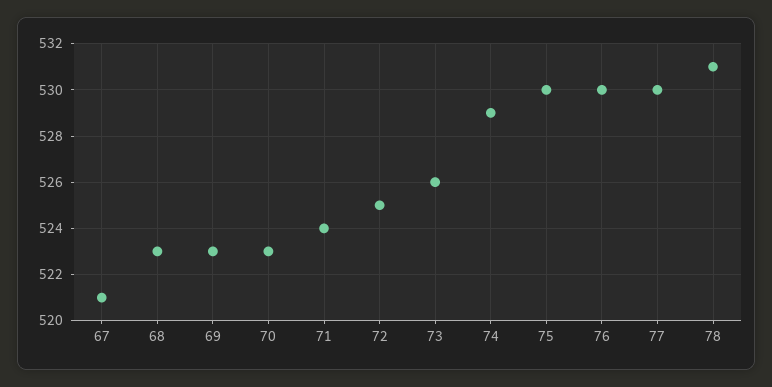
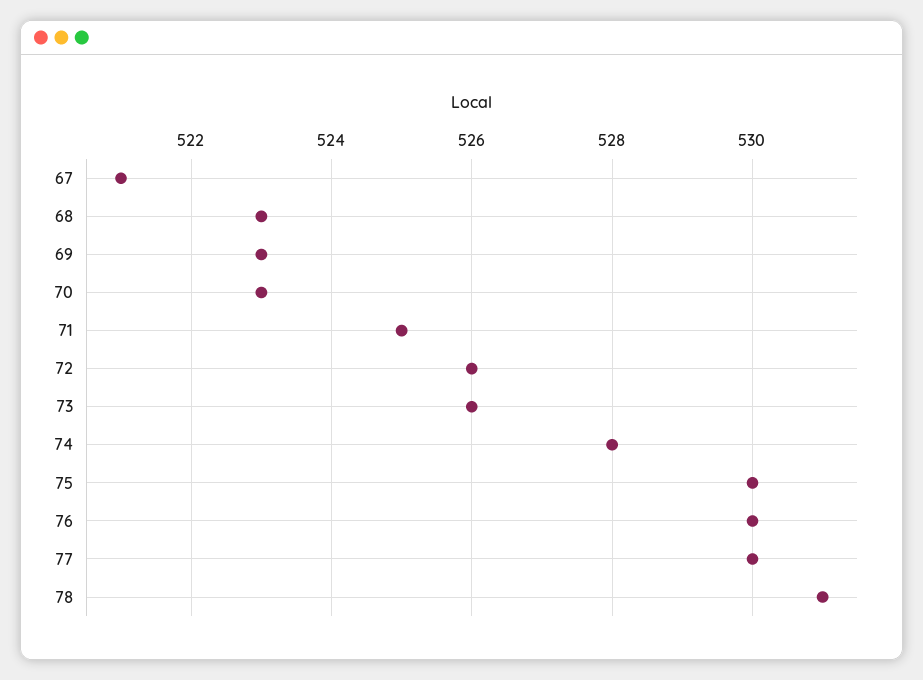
71: 524 -> 525
72: 525 -> 526
74: 529 -> 528

